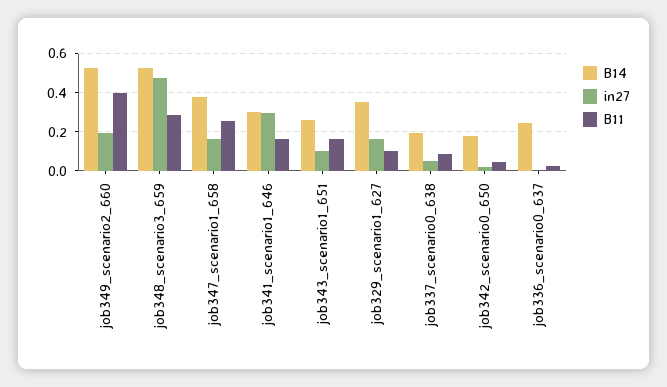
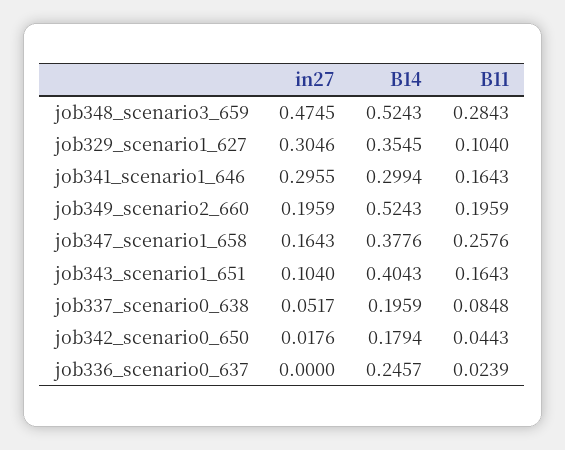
B11, job349_scenario2_660: 0.4 -> 0.1959
B14, job343_scenario1_651: 0.25 -> 0.4043
in27, job329_scenario1_627: 0.15 -> 0.3046

